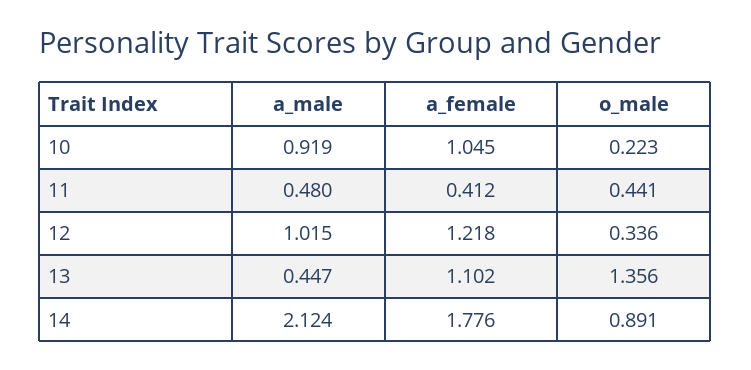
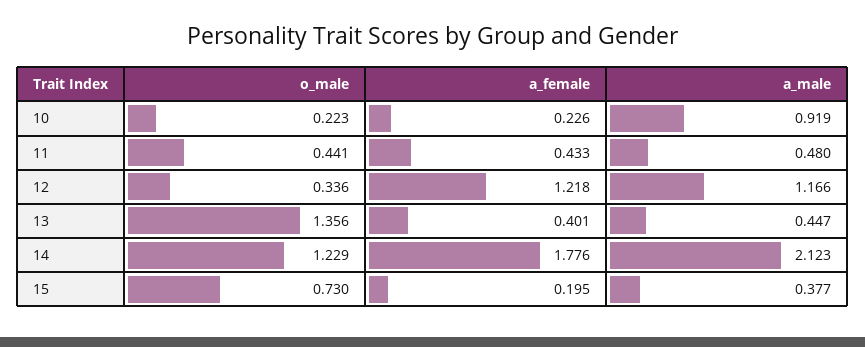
a_female, 10: 1.045 -> 0.226
a_female, 11: 0.412 -> 0.433
a_male, 12: 1.015 -> 1.166
a_female, 13: 1.102 -> 0.401
a_male, 14: 2.124 -> 2.123
o_male, 14: 0.891 -> 1.229
o_male, 15: none -> 0.73
a_female, 15: none -> 0.195
a_male, 15: none -> 0.377

